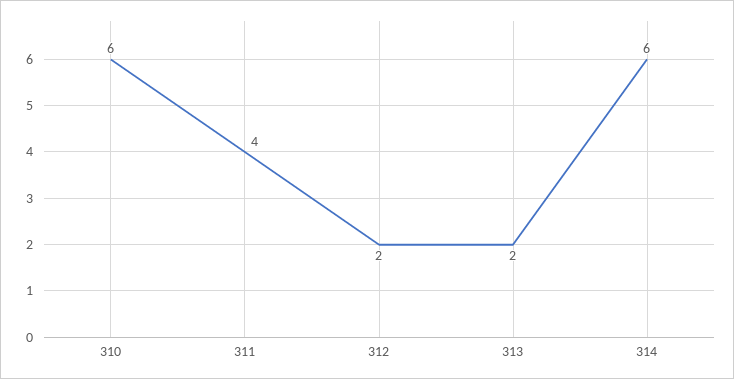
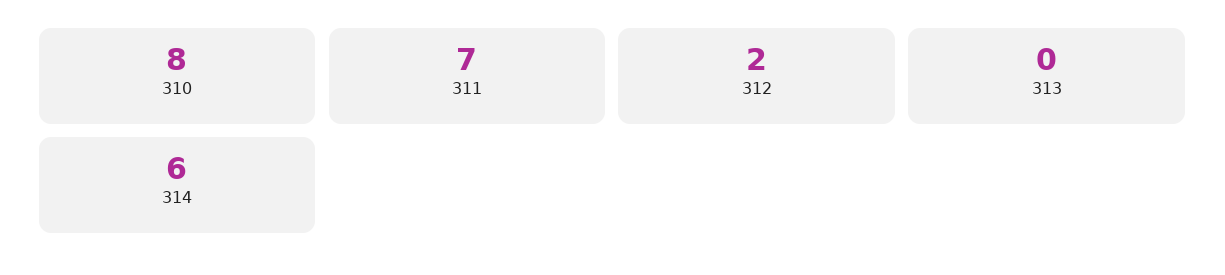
310: 6 -> 8
311: 4 -> 7
313: 2 -> 0

